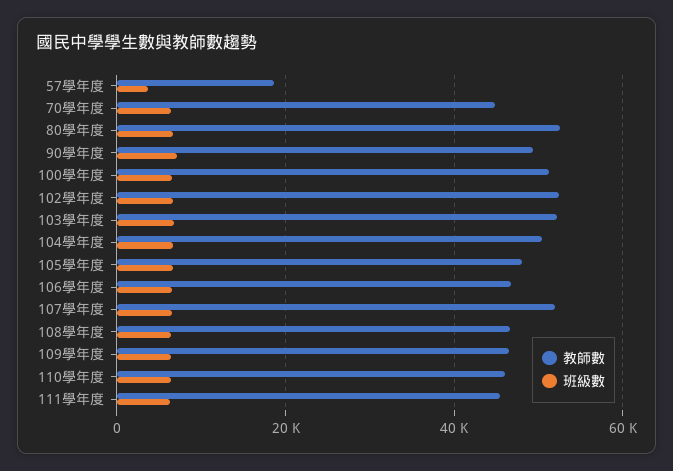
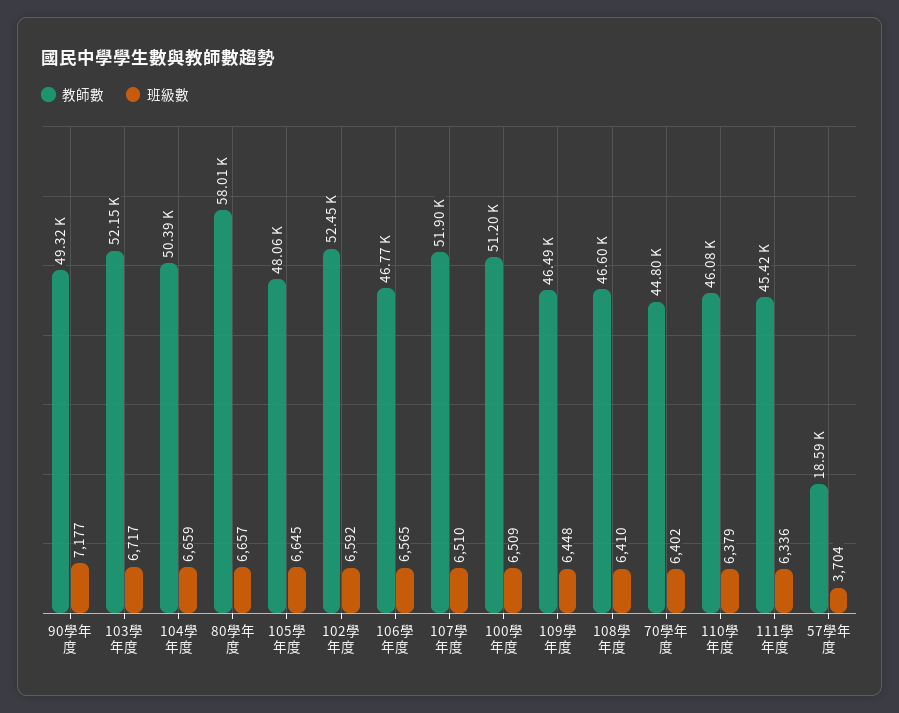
教師數, 80學年度: 52000 -> 58010

